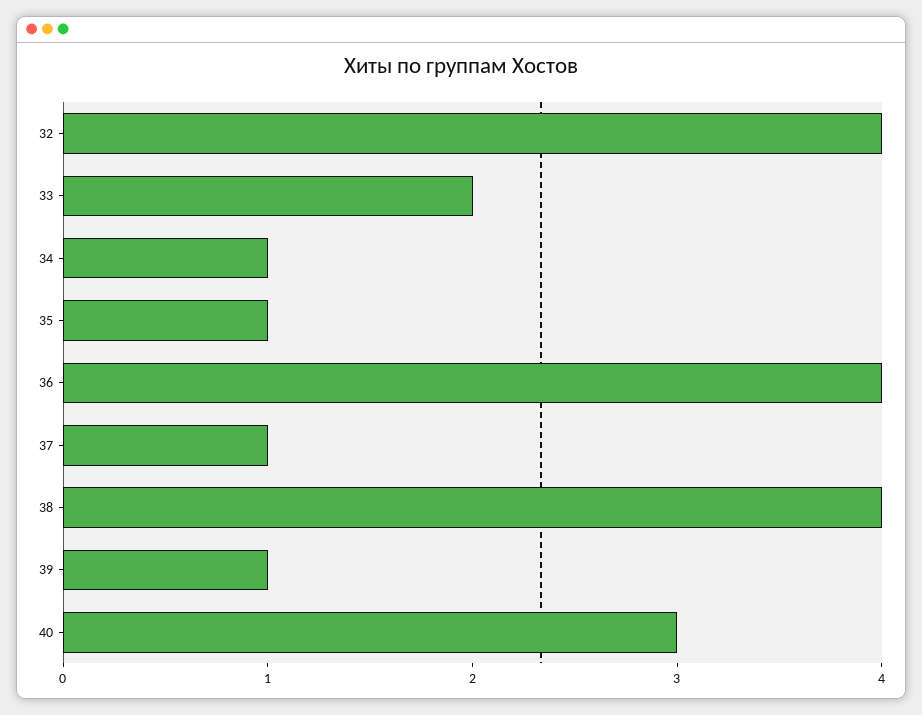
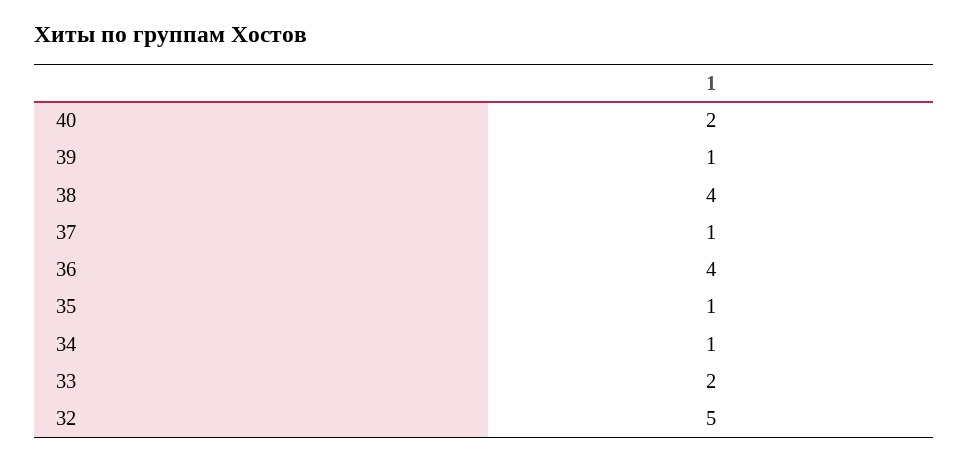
32: 4 -> 5
40: 3 -> 2

